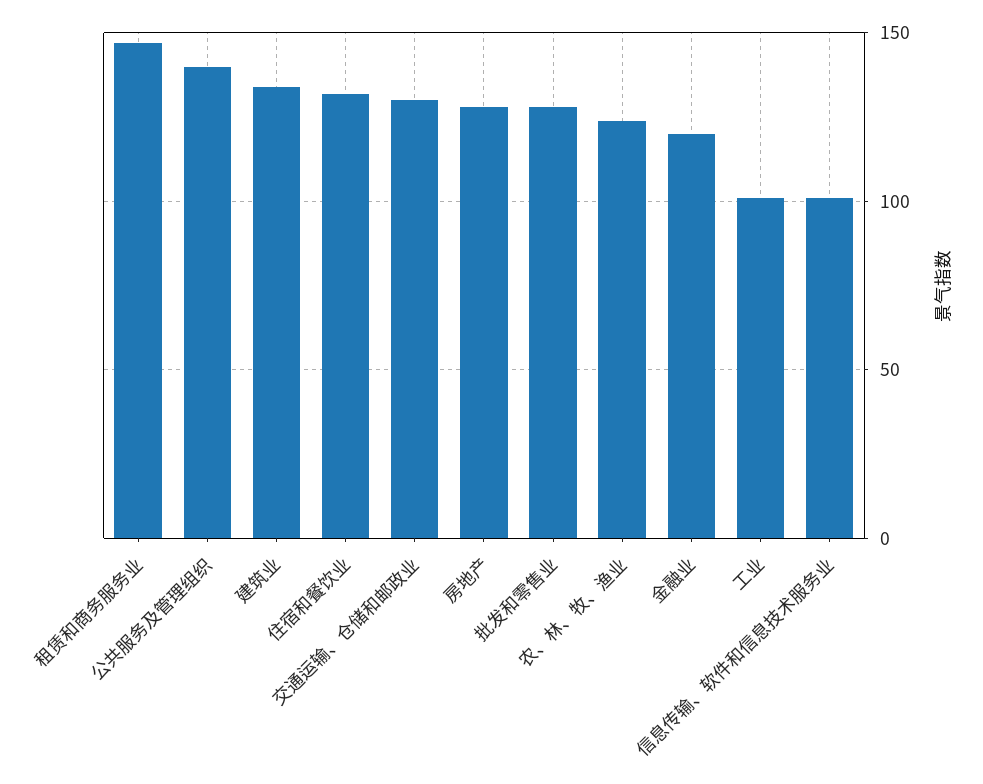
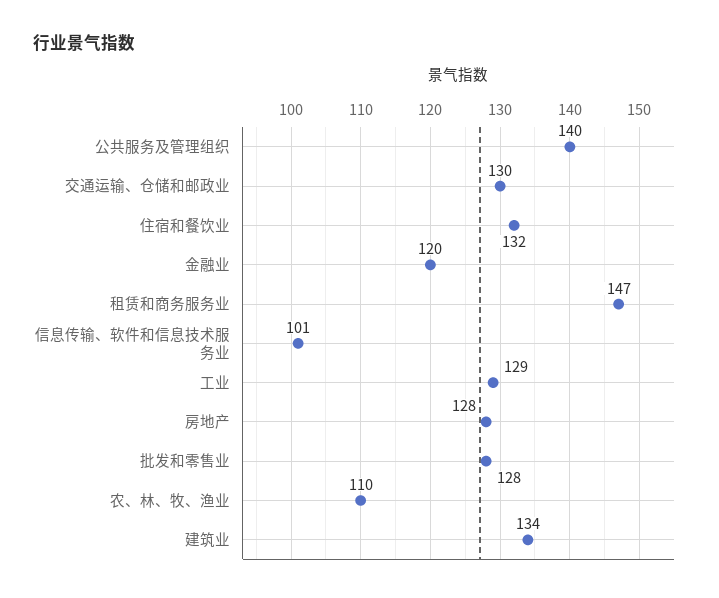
农、林、牧、渔业: 125 -> 110
工业: 100 -> 129

